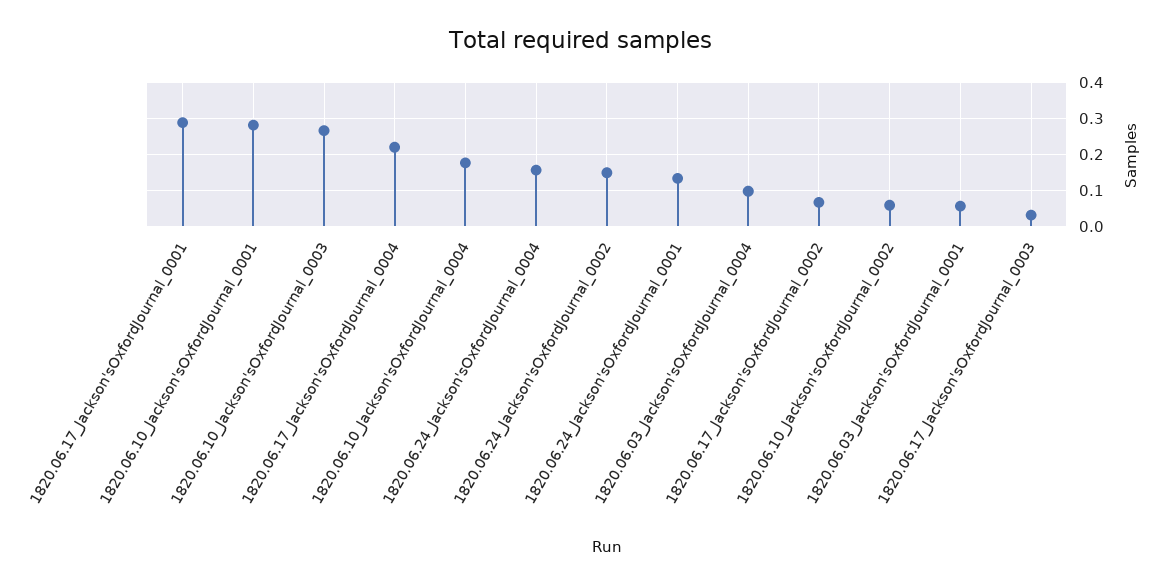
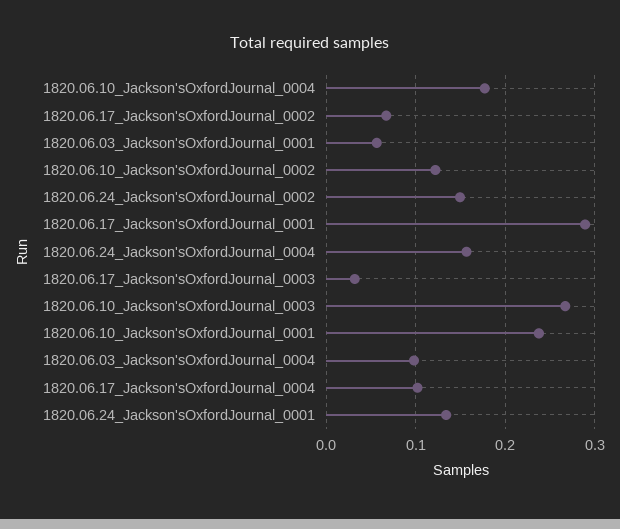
1820.06.10_Jackson'sOxfordJournal_0001: 0.28 -> 0.24
1820.06.17_Jackson'sOxfordJournal_0004: 0.22 -> 0.1
1820.06.10_Jackson'sOxfordJournal_0002: 0.06 -> 0.12

